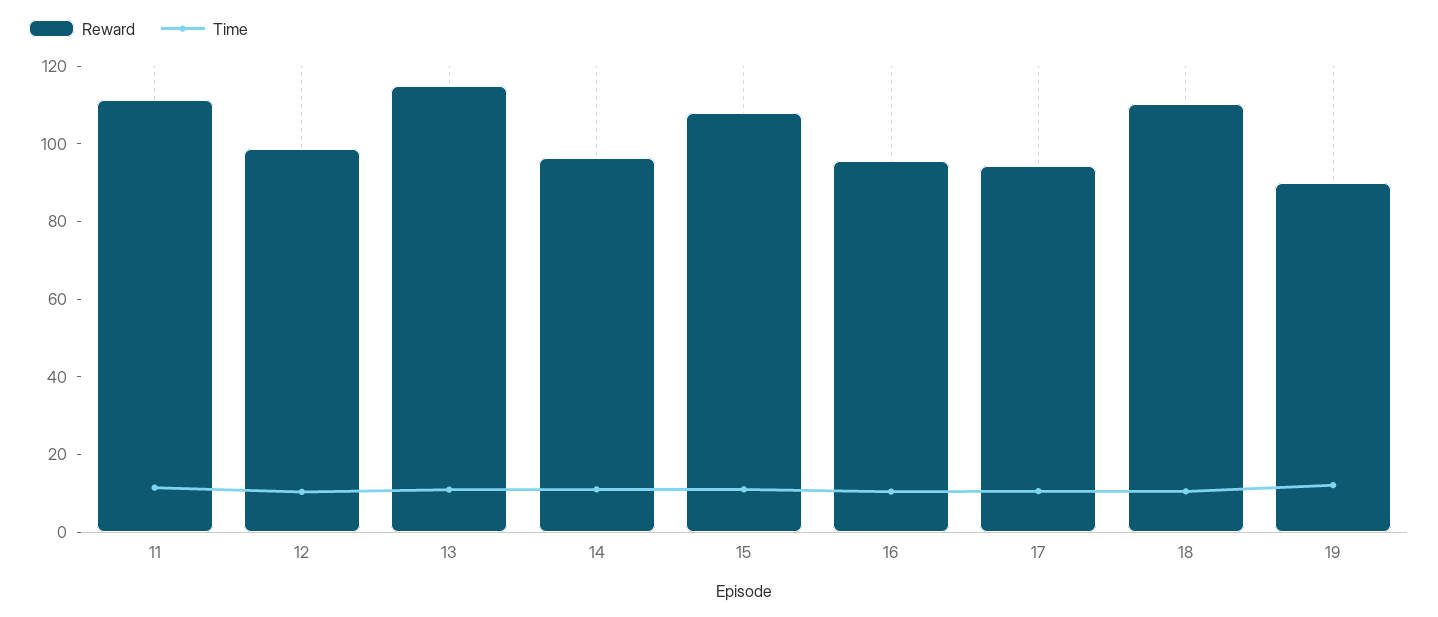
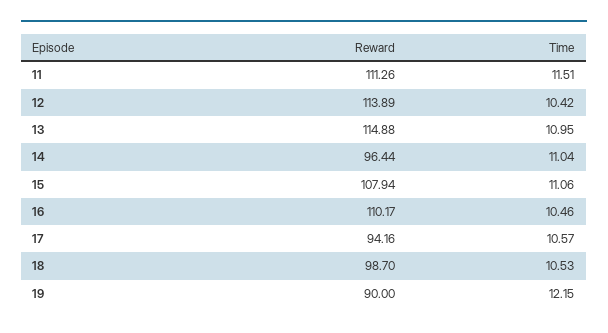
Reward, 12: 100 -> 113.89
Reward, 16: 95 -> 110.17
Reward, 18: 110 -> 98.7

